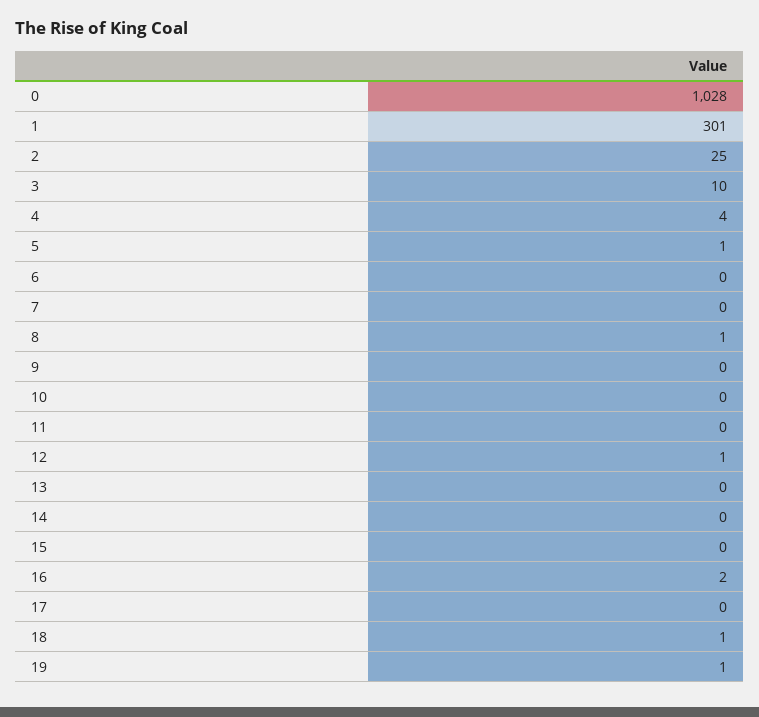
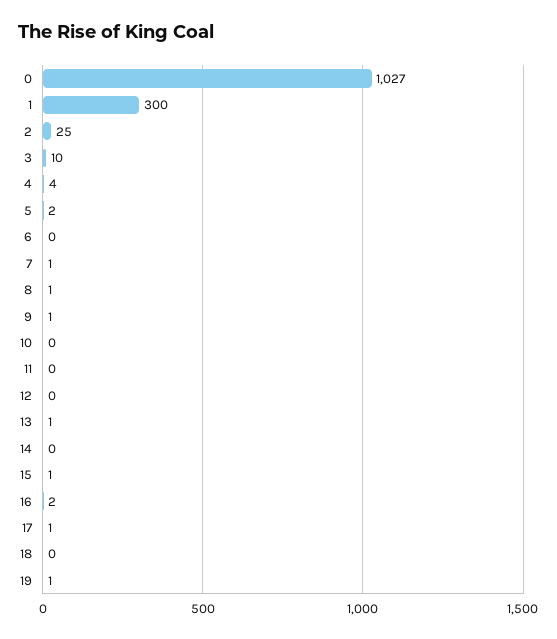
0: 1028 -> 1027
1: 301 -> 300
5: 1 -> 2
7: 0 -> 1
9: 0 -> 1
12: 1 -> 0
13: 0 -> 1
15: 0 -> 1
17: 0 -> 1
18: 1 -> 0

